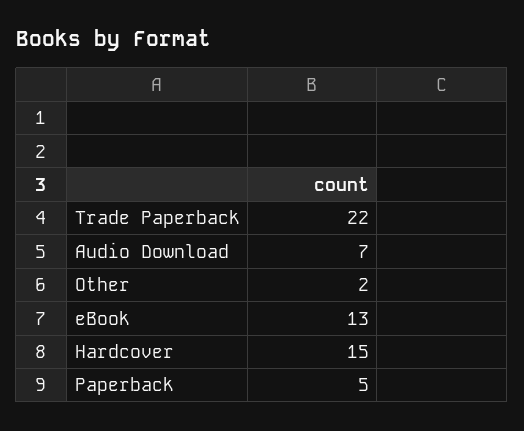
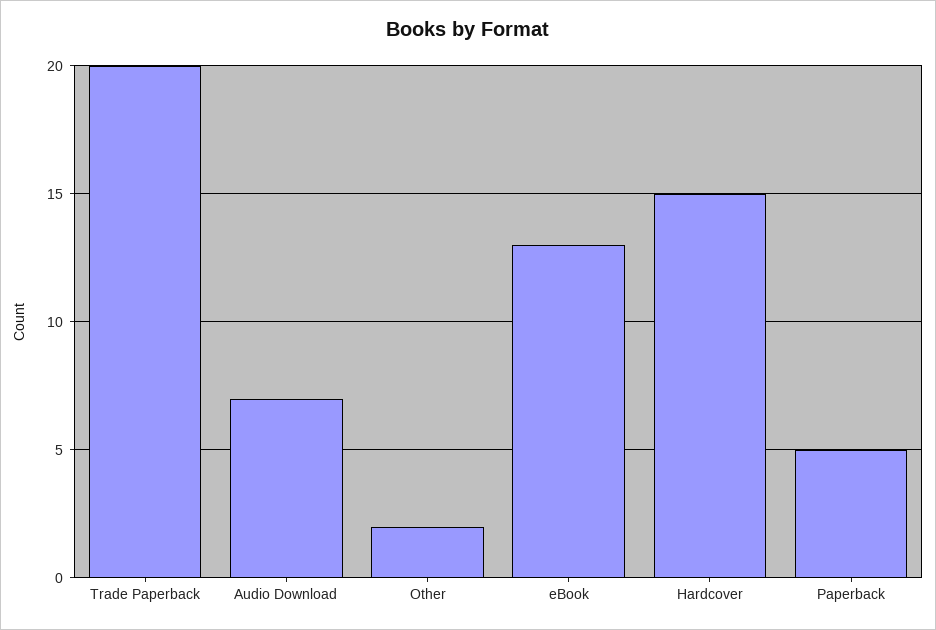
Trade Paperback: 22 -> 20

